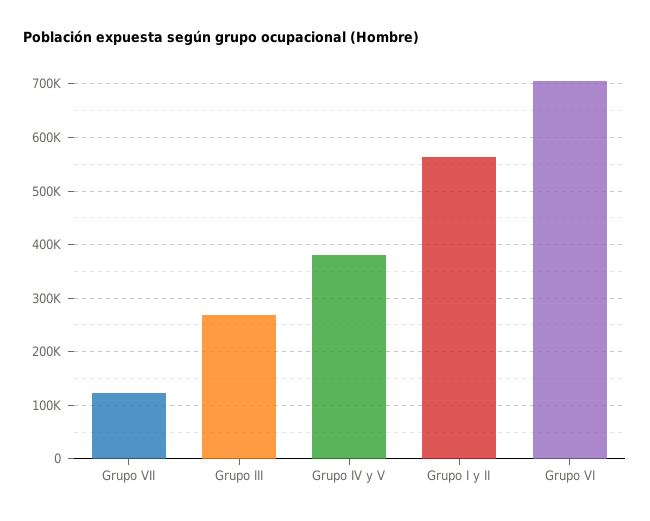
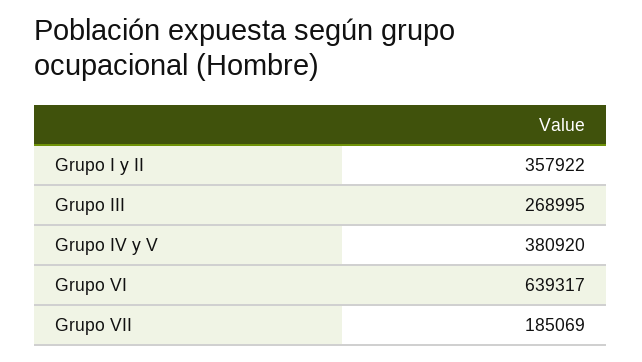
Grupo VII: 120000 -> 185069
Grupo I y II: 560000 -> 357922
Grupo VI: 700000 -> 639317

